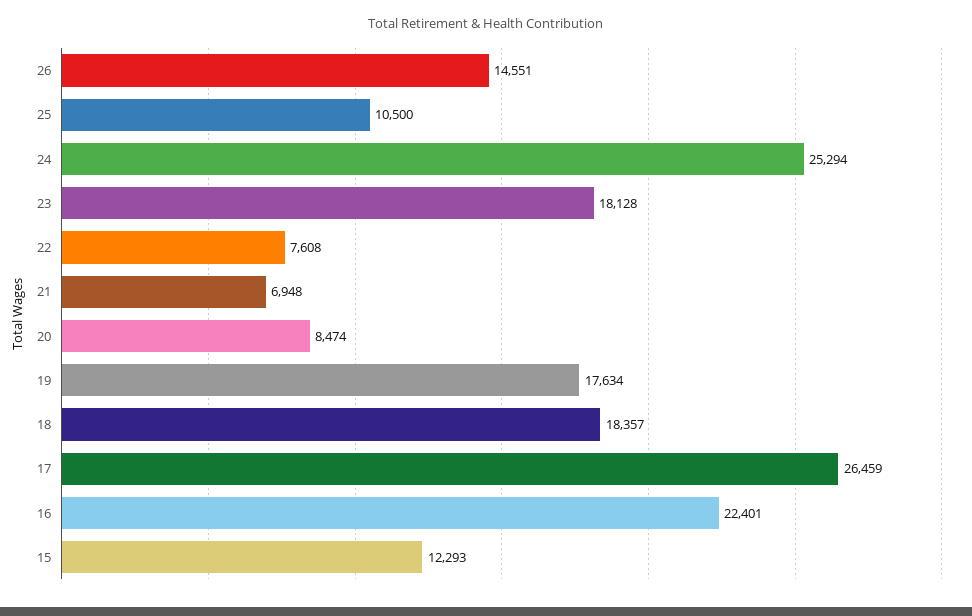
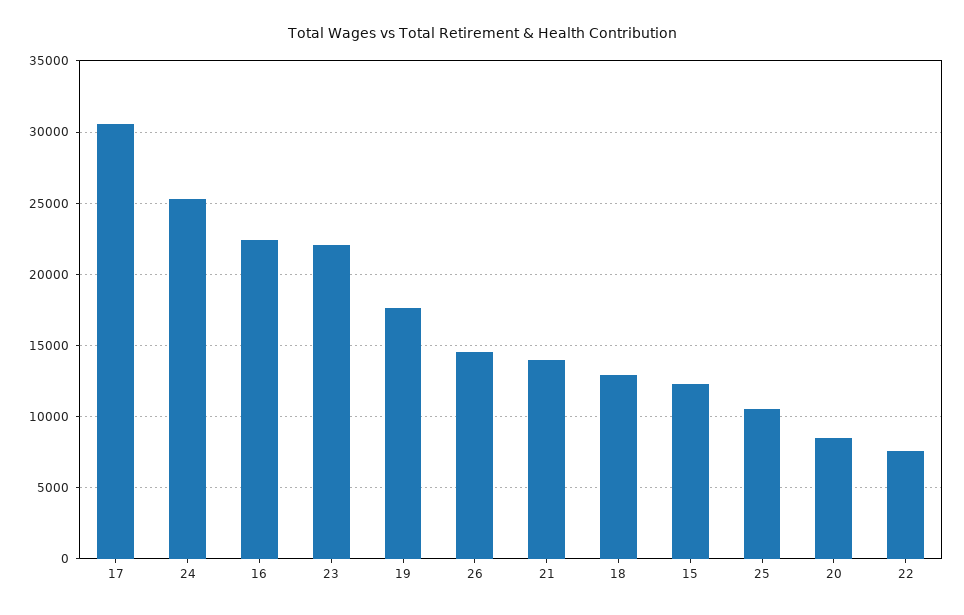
23: 18128 -> 22000
21: 6948 -> 14000
18: 18357 -> 13000
17: 26459 -> 30500

